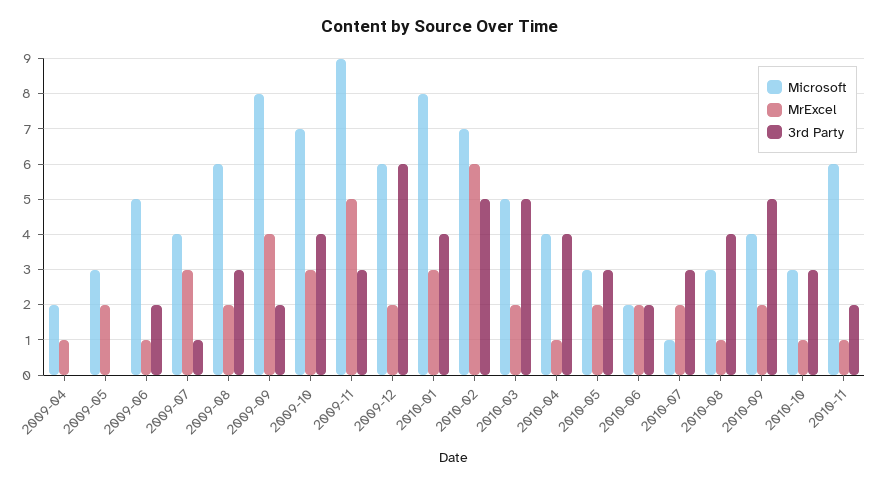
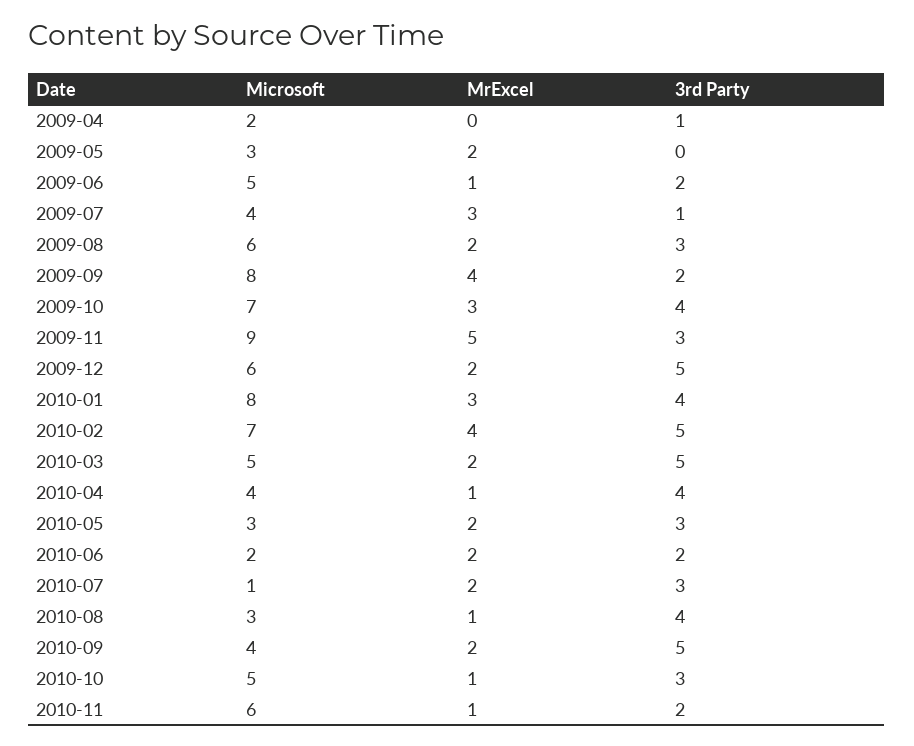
MrExcel, 2009-04: 1 -> 0
3rd Party, 2009-04: 0 -> 1
3rd Party, 2009-12: 6 -> 5
MrExcel, 2010-02: 6 -> 4
Microsoft, 2010-10: 3 -> 5

